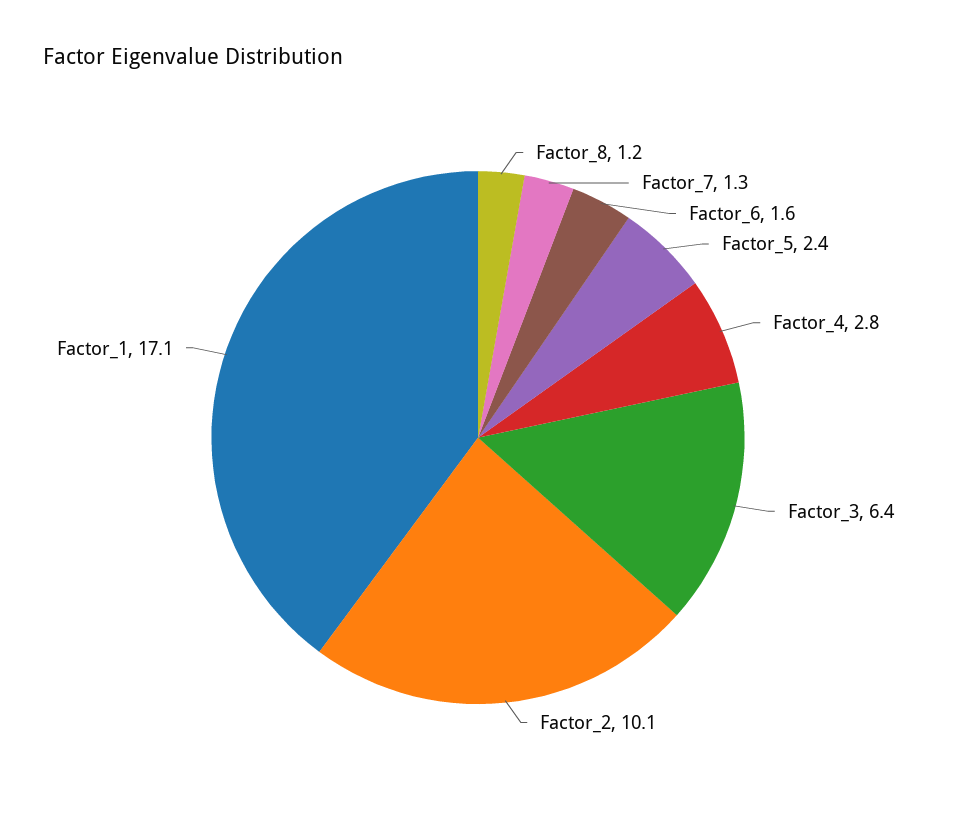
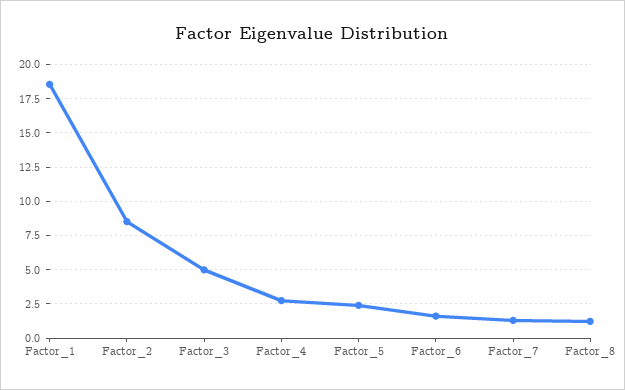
Factor_3: 6.4 -> 5
Factor_2: 10.1 -> 8.5
Factor_1: 17.1 -> 18.5

